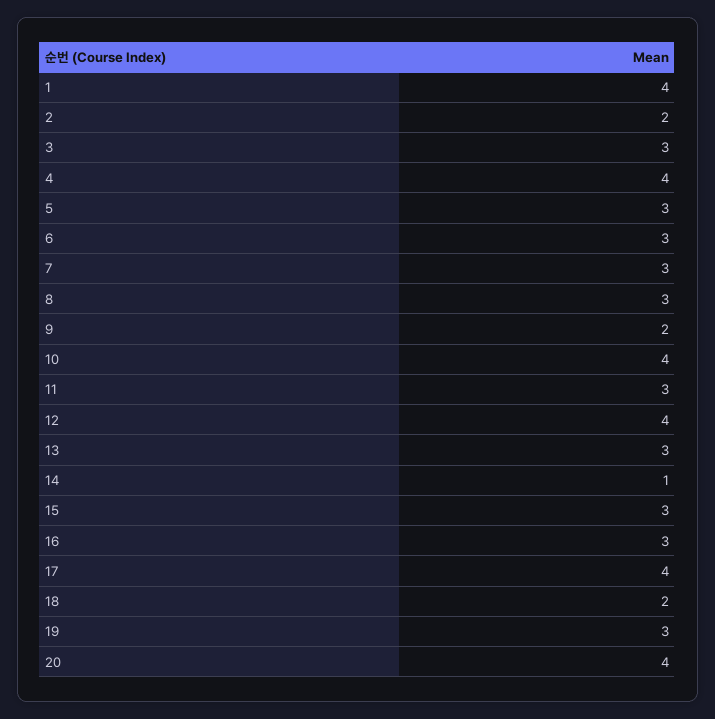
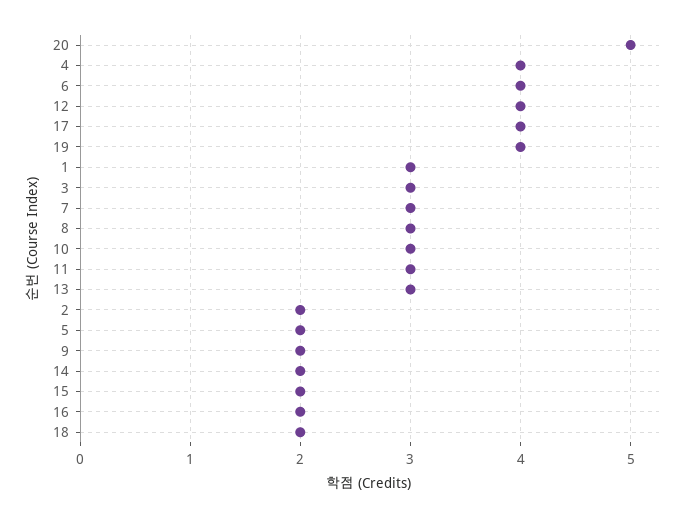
1: 4 -> 3
5: 3 -> 2
6: 3 -> 4
10: 4 -> 3
14: 1 -> 2
15: 3 -> 2
16: 3 -> 2
19: 3 -> 4
20: 4 -> 5

